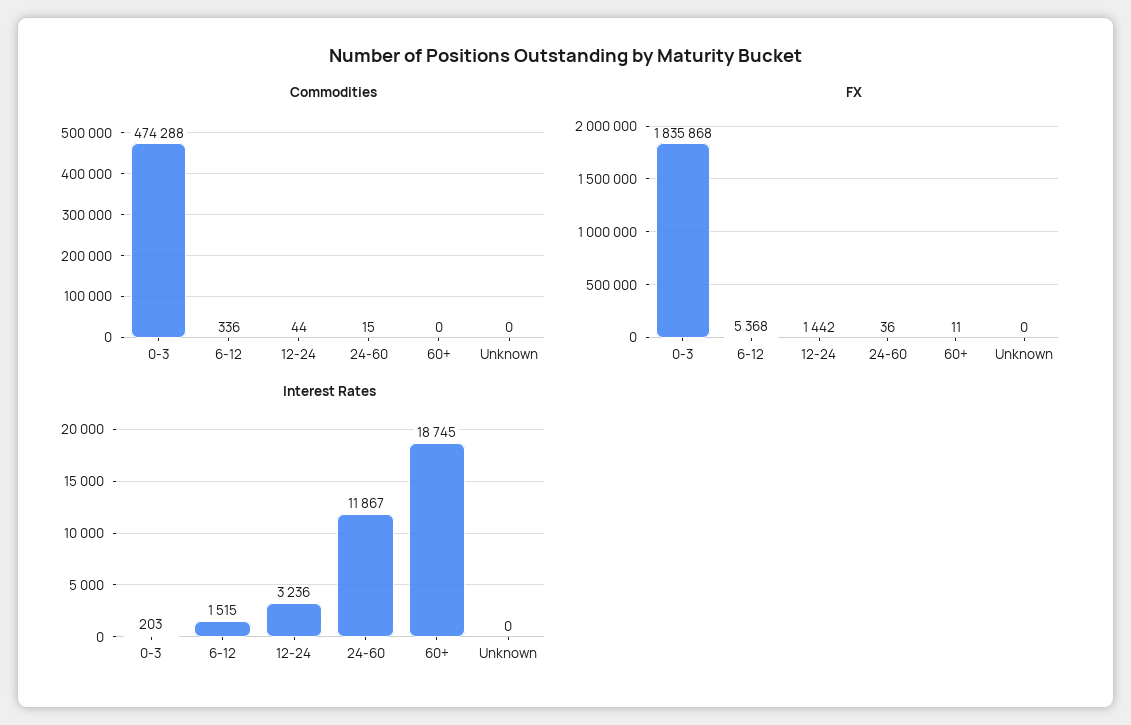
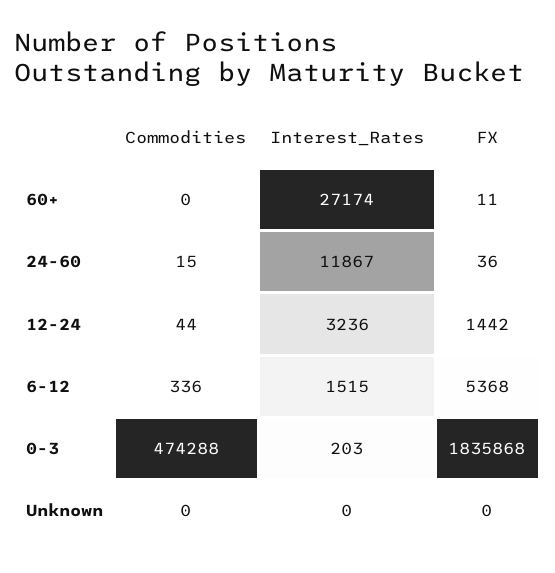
Interest Rates, 60+: 18745 -> 27174

